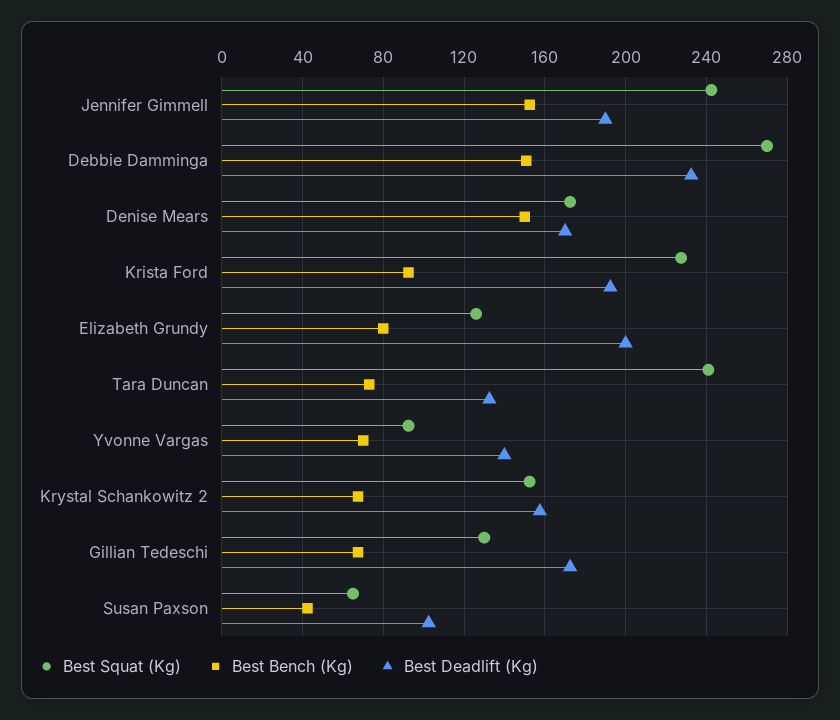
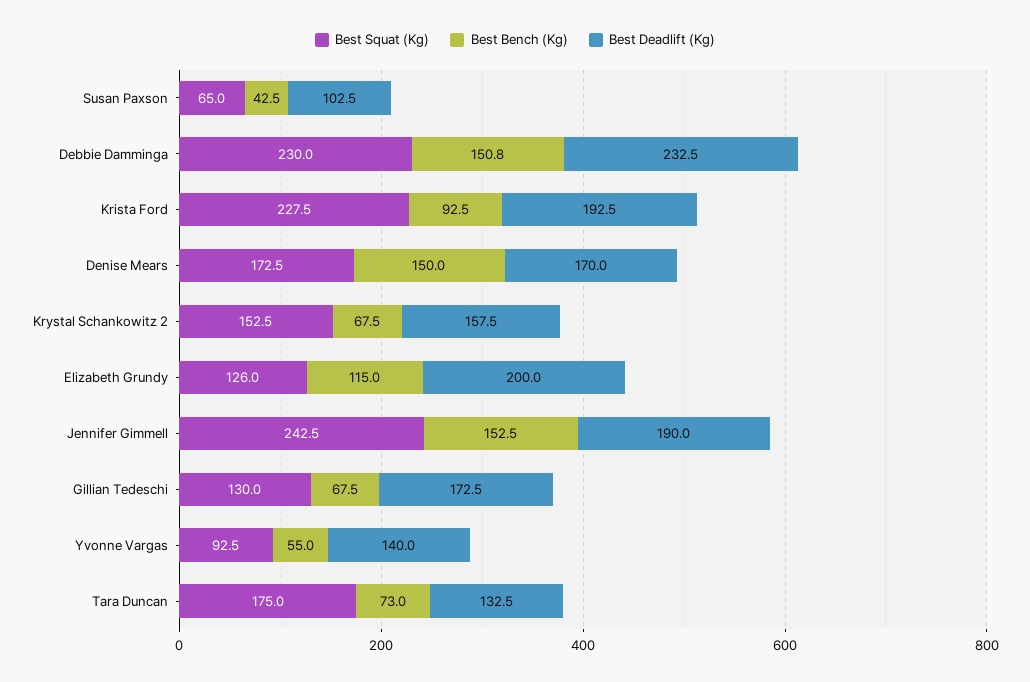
Best Squat (Kg), Debbie Damminga: 270 -> 230
Best Bench (Kg), Elizabeth Grundy: 80 -> 115
Best Squat (Kg), Tara Duncan: 240 -> 175
Best Bench (Kg), Yvonne Vargas: 70 -> 55

